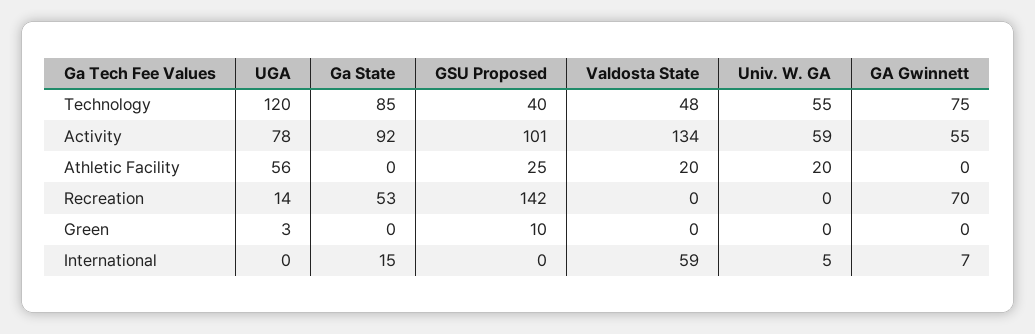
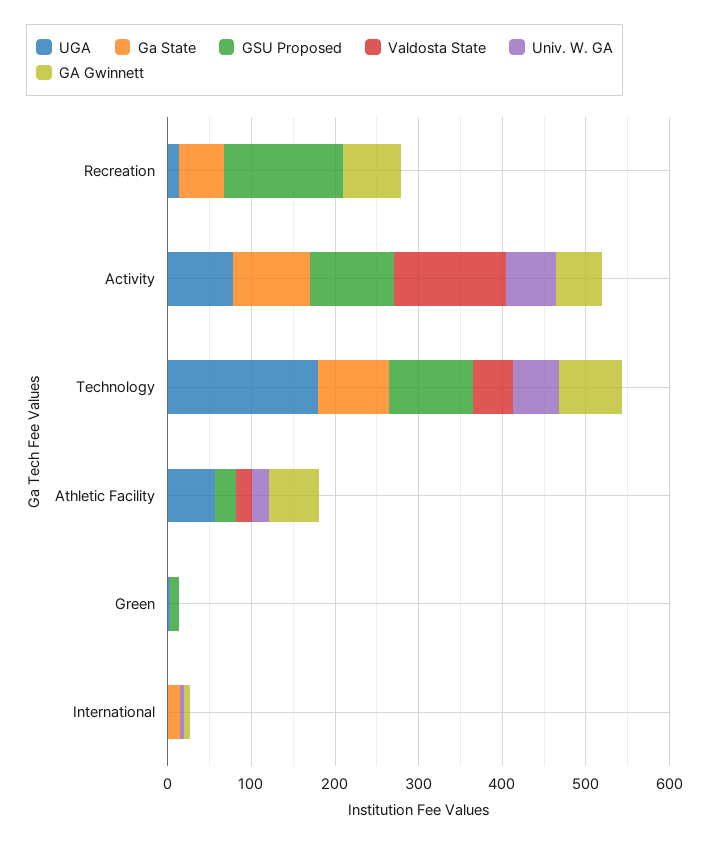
UGA, Technology: 120 -> 180
GSU Proposed, Technology: 40 -> 100
GA Gwinnett, Athletic Facility: 0 -> 60
Valdosta State, International: 59 -> 0

